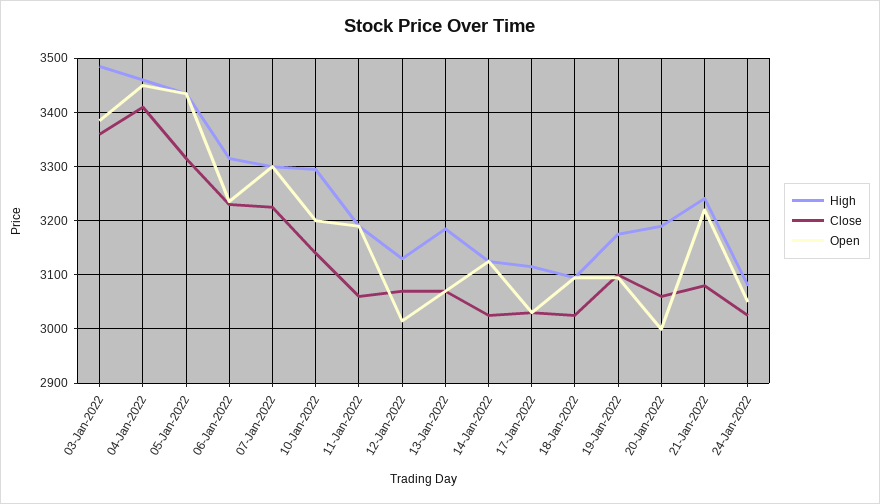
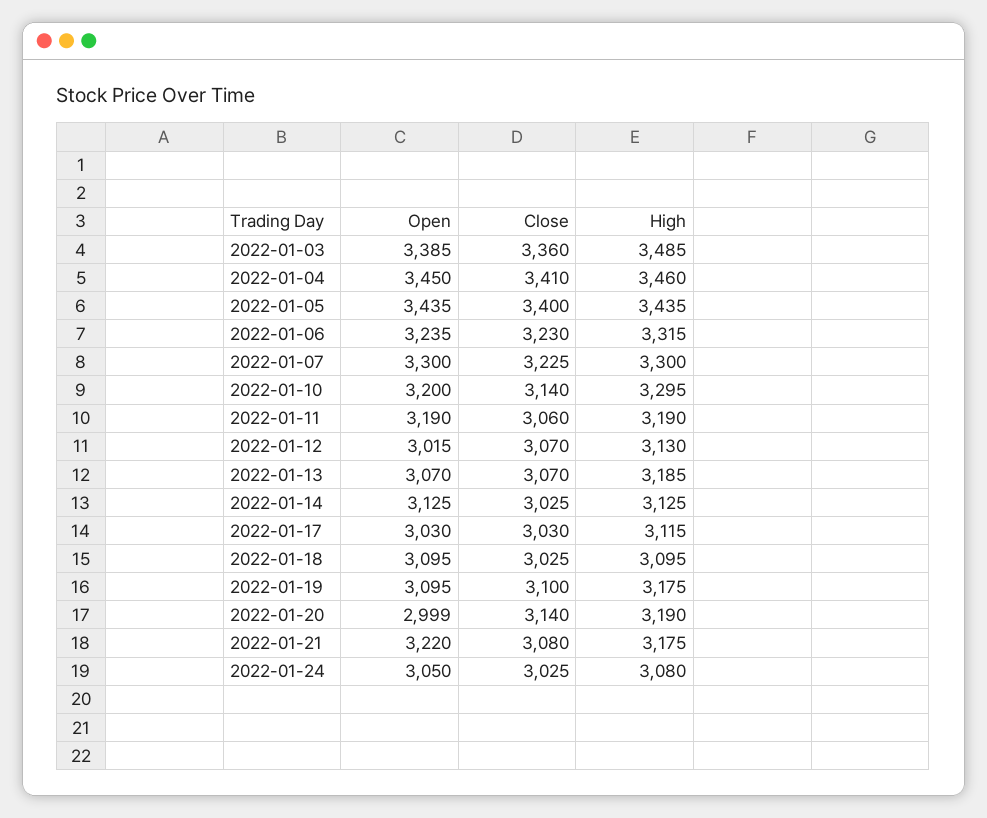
Close, 05-Jan-2022: 3320 -> 3400
Close, 20-Jan-2022: 3060 -> 3140
High, 21-Jan-2022: 3240 -> 3175

